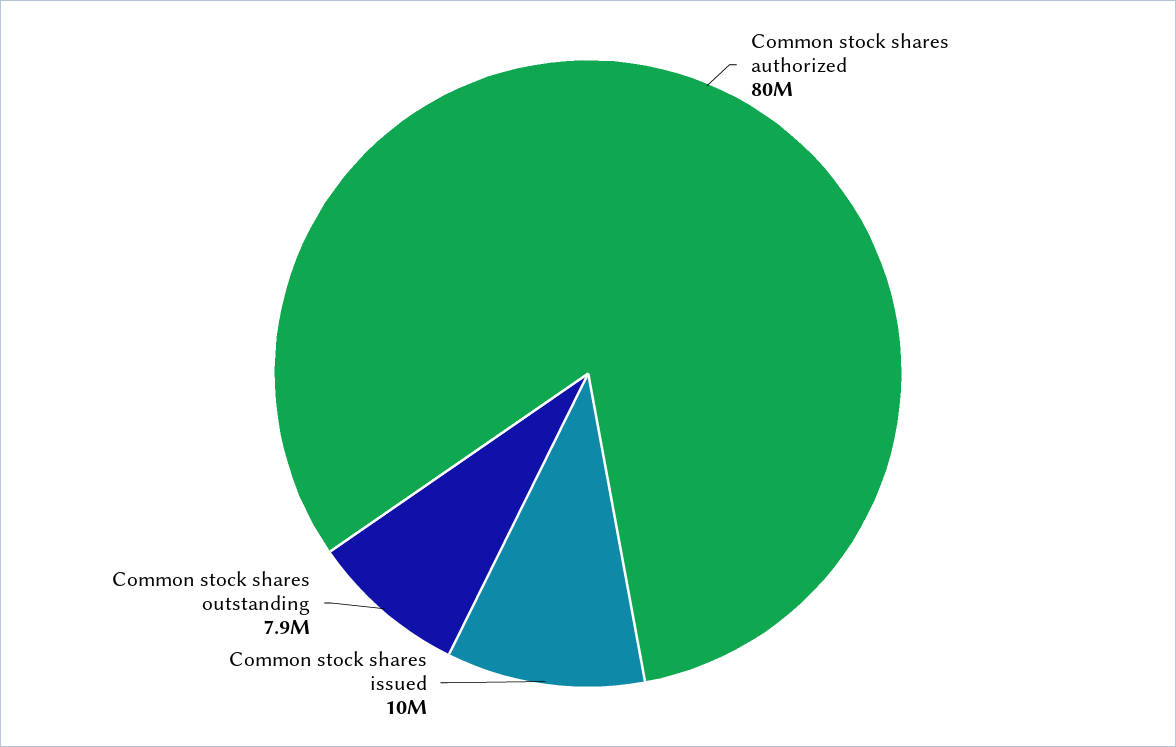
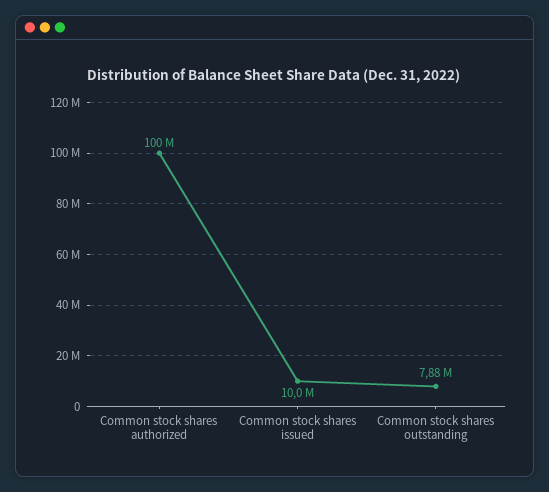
Common stock shares authorized: 80000000 -> 100000000

